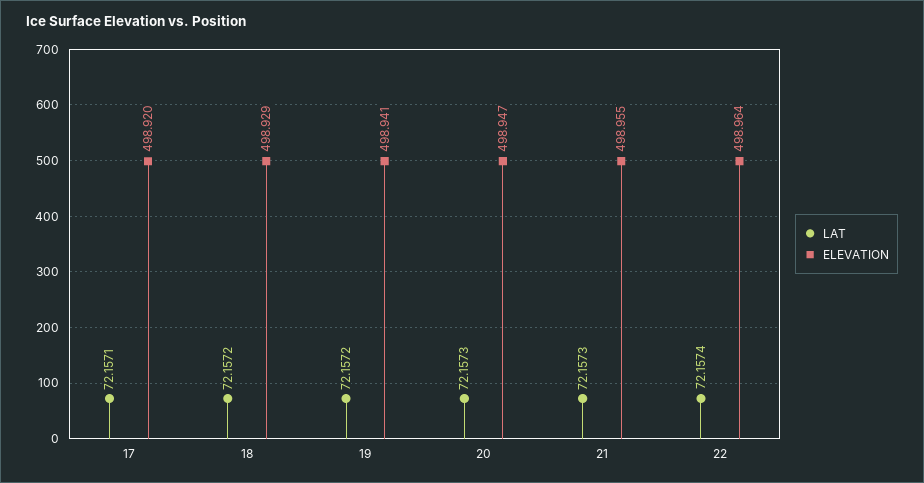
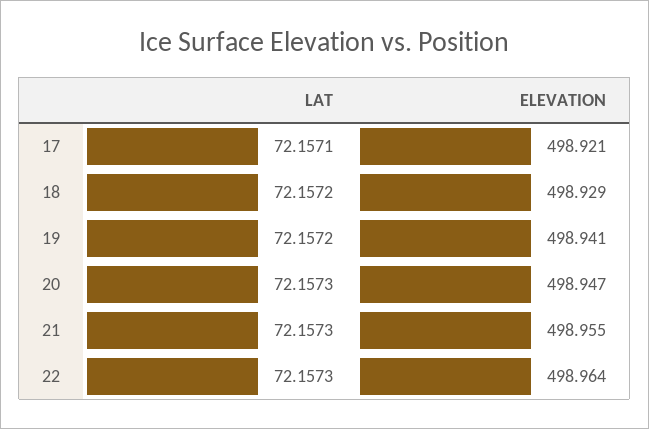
ELEVATION, 17: 498.92 -> 498.921
LAT, 22: 72.1574 -> 72.1573

